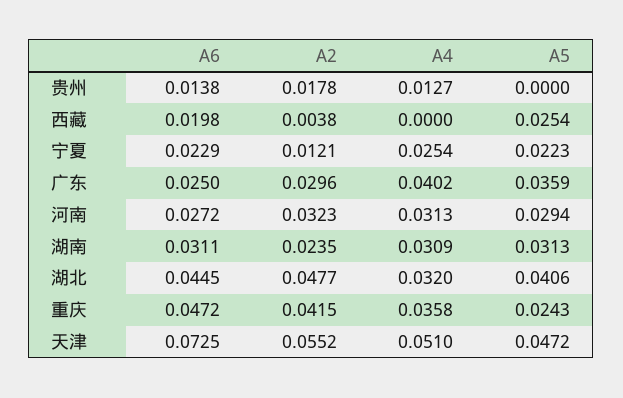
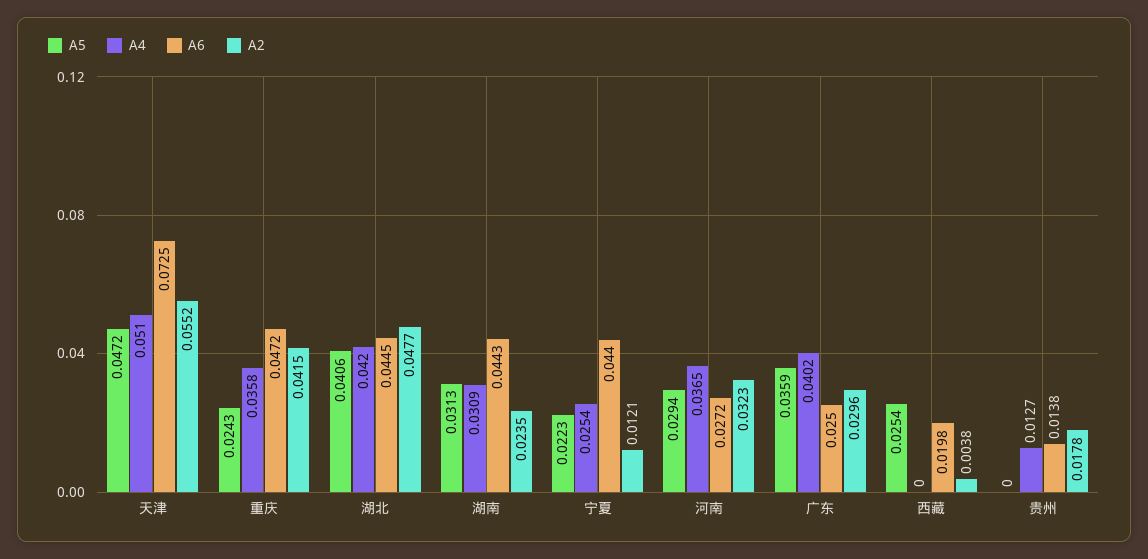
A6, 宁夏: 0.0229 -> 0.044
A4, 河南: 0.0313 -> 0.0365
A6, 湖南: 0.0311 -> 0.0443
A4, 湖北: 0.032 -> 0.042

